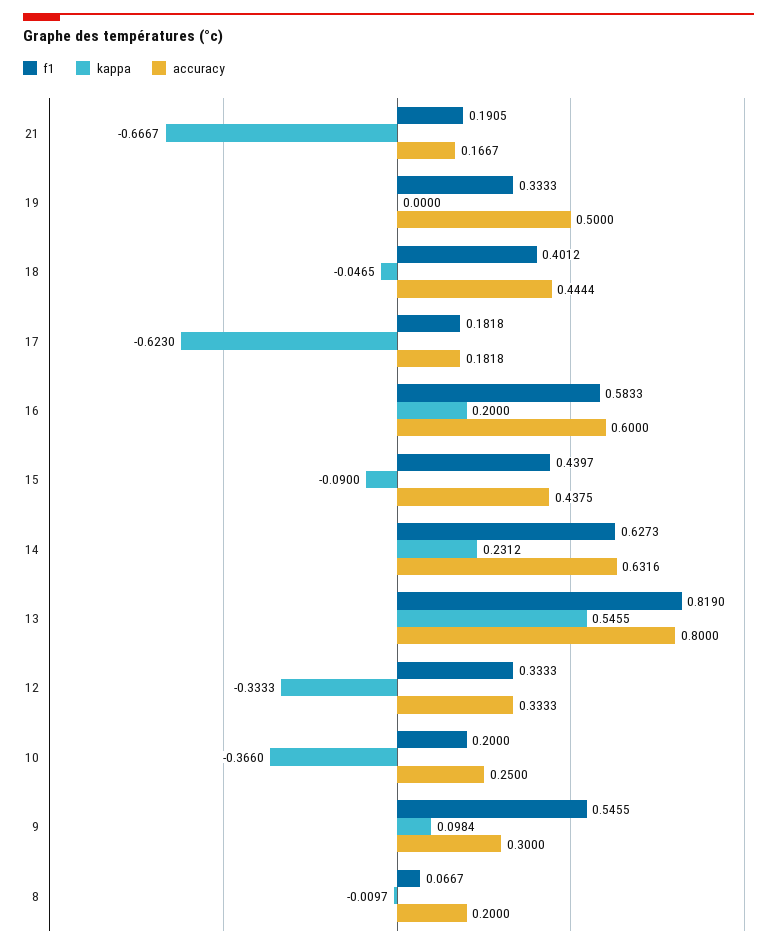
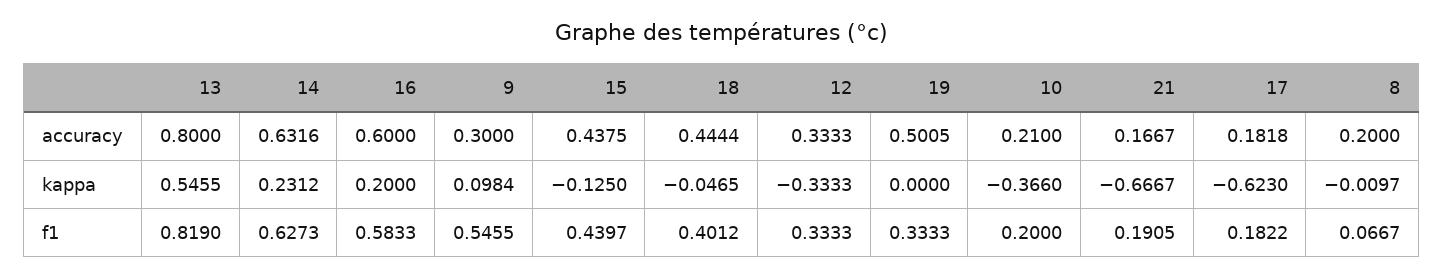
accuracy, 19: 0.5 -> 0.5005
f1, 17: 0.1818 -> 0.1822
kappa, 15: -0.09 -> -0.125
accuracy, 10: 0.25 -> 0.21

